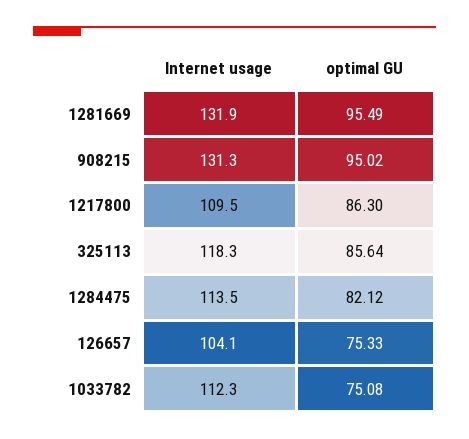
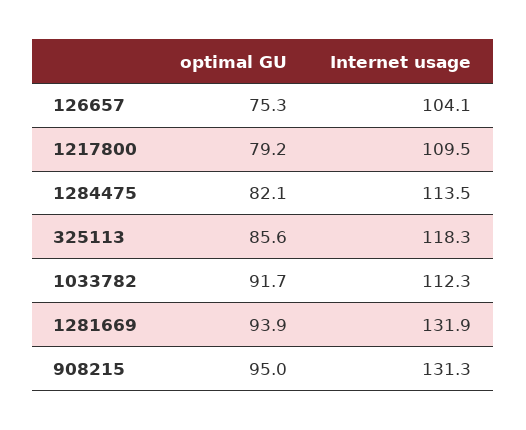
optimal GU, 1281669: 95.49 -> 93.9
optimal GU, 1217800: 86.3 -> 79.2
optimal GU, 1033782: 75.08 -> 91.7

